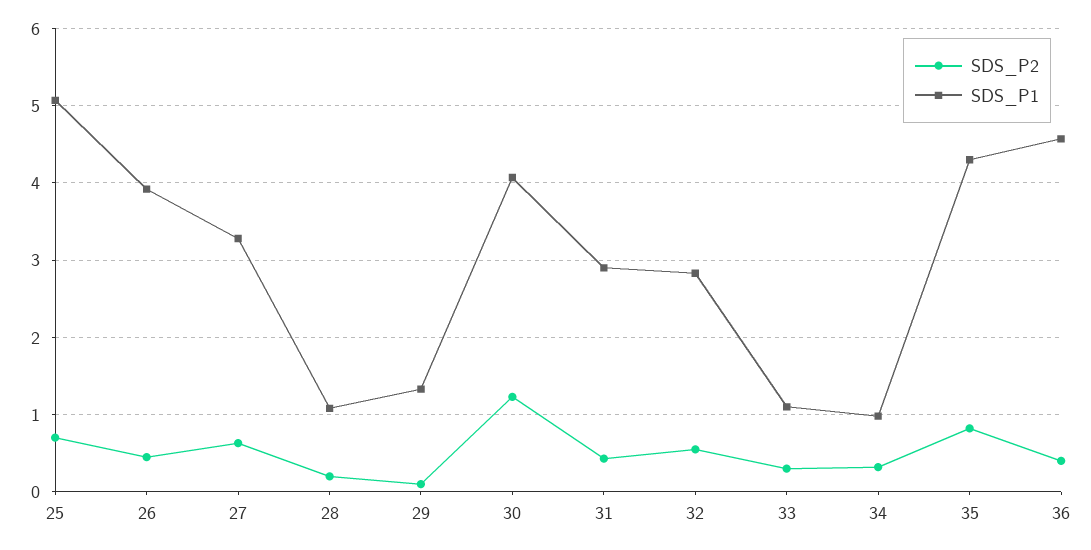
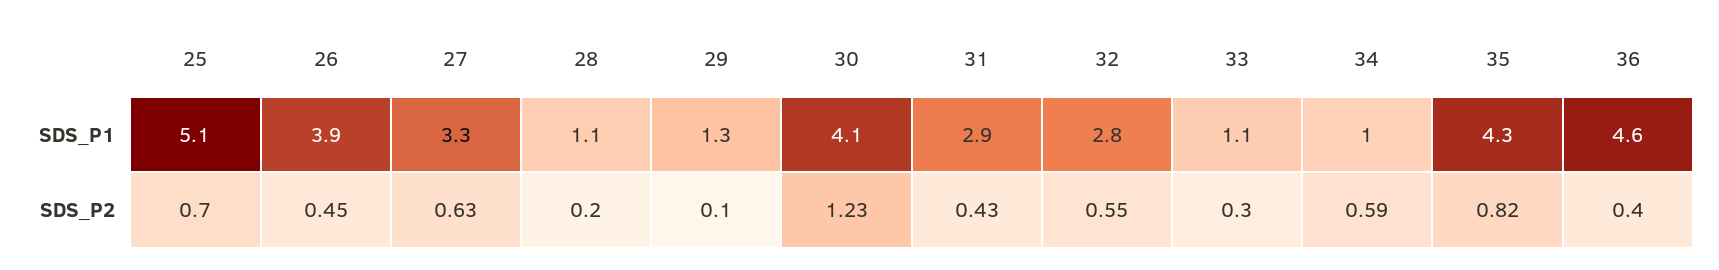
SDS_P2, 34: 0.3 -> 0.59

